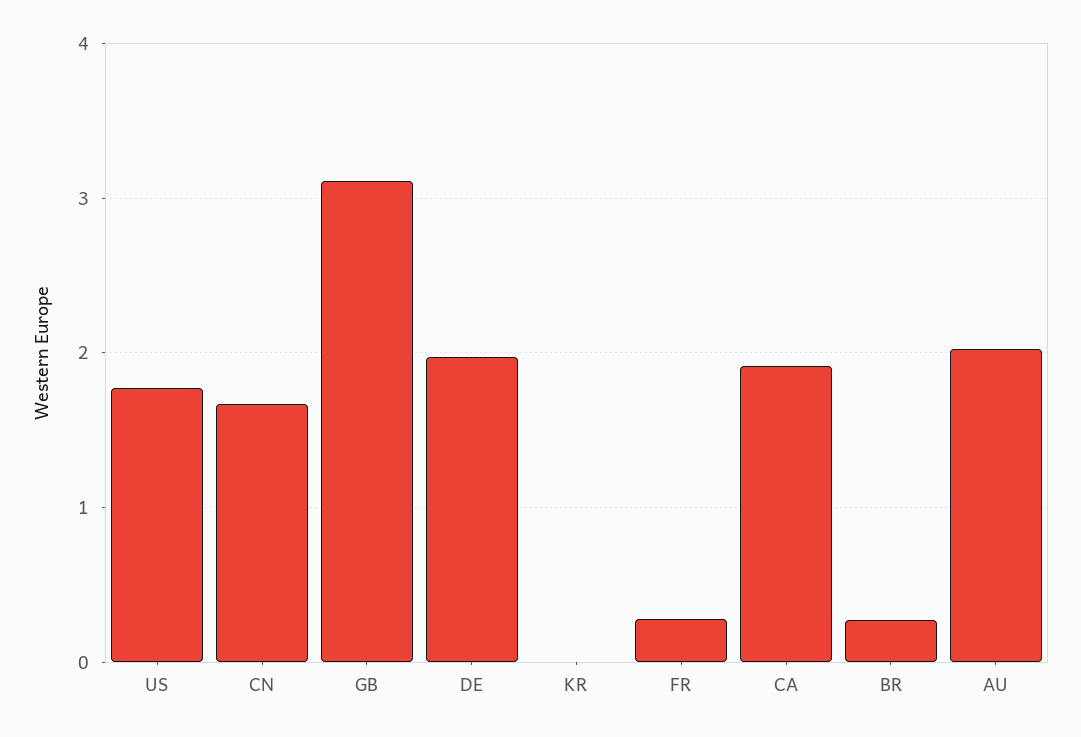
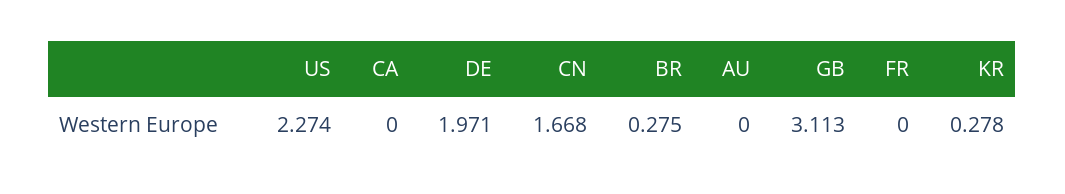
US: 1.8 -> 2.274
KR: 0 -> 0.278
FR: 0.3 -> 0
CA: 1.9 -> 0
AU: 2 -> 0

